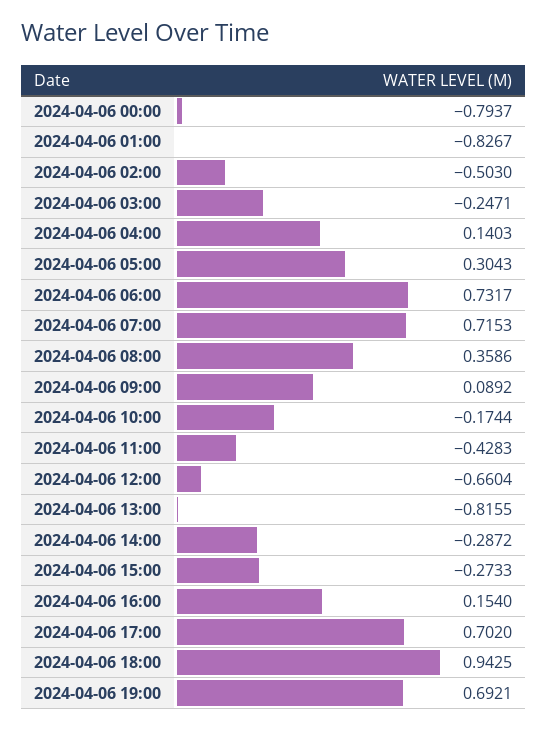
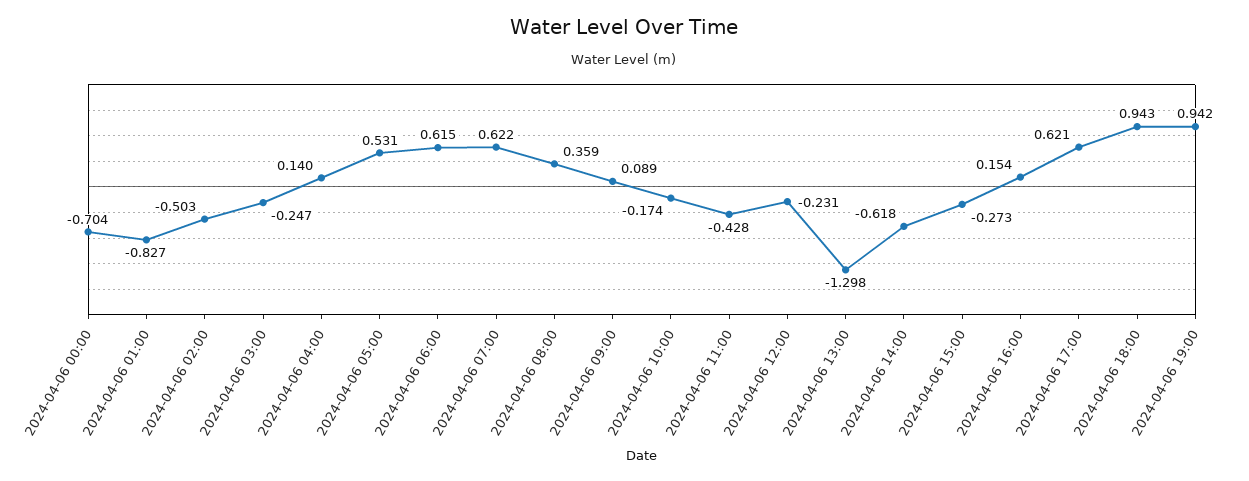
2024-04-06 00:00: -0.7937 -> -0.704
2024-04-06 05:00: 0.3043 -> 0.531
2024-04-06 06:00: 0.7317 -> 0.615
2024-04-06 07:00: 0.7153 -> 0.622
2024-04-06 12:00: -0.6604 -> -0.231
2024-04-06 13:00: -0.8155 -> -1.298
2024-04-06 14:00: -0.2872 -> -0.618
2024-04-06 17:00: 0.702 -> 0.621
2024-04-06 19:00: 0.6921 -> 0.942

